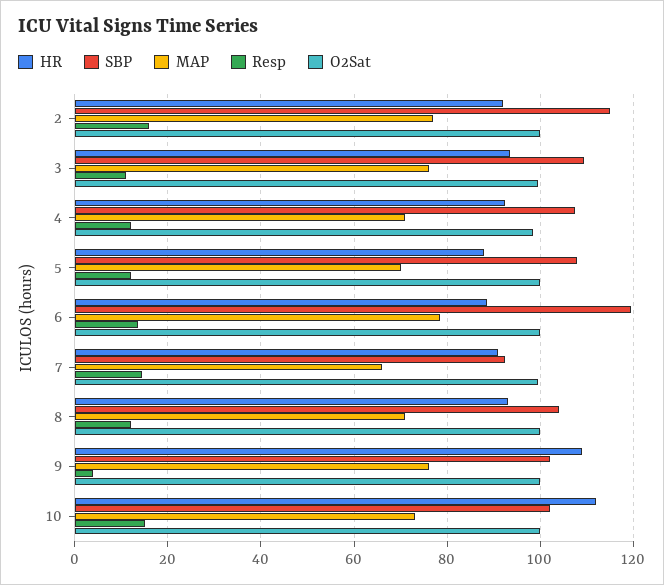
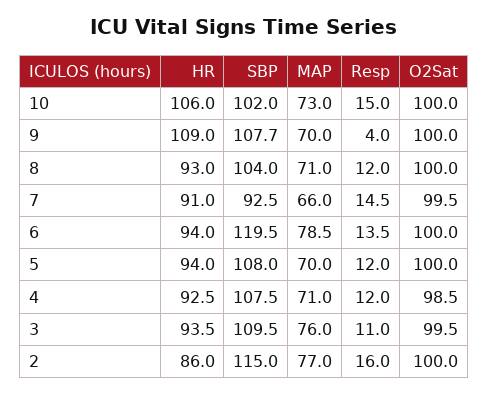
HR, 2: 92 -> 86
HR, 5: 88 -> 94
HR, 6: 88 -> 94
SBP, 9: 102 -> 107.7
MAP, 9: 76 -> 70
HR, 10: 112 -> 106

